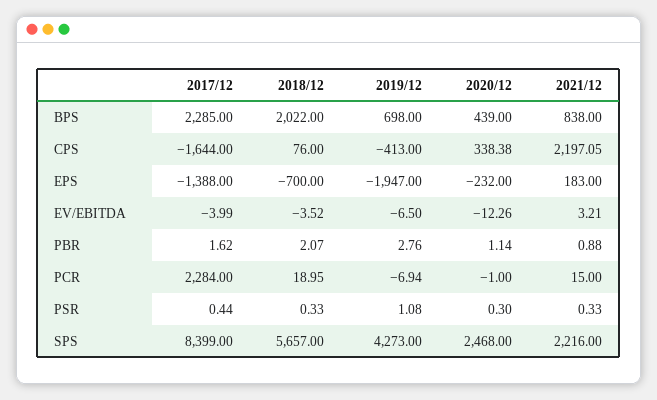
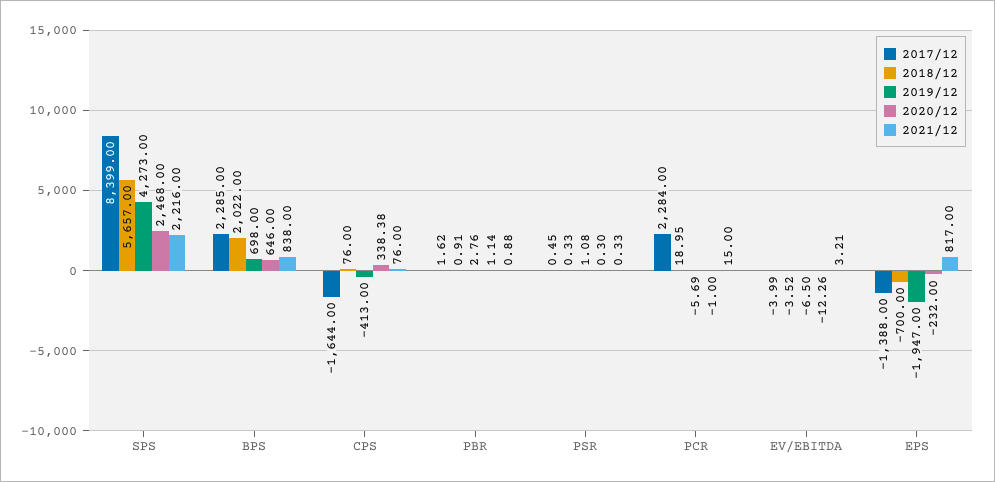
2020/12, BPS: 439 -> 646
2021/12, CPS: 2197.05 -> 76
2021/12, EPS: 183 -> 817
2018/12, PBR: 2.07 -> 0.91
2019/12, PCR: -6.94 -> -5.69
2017/12, PSR: 0.44 -> 0.45

